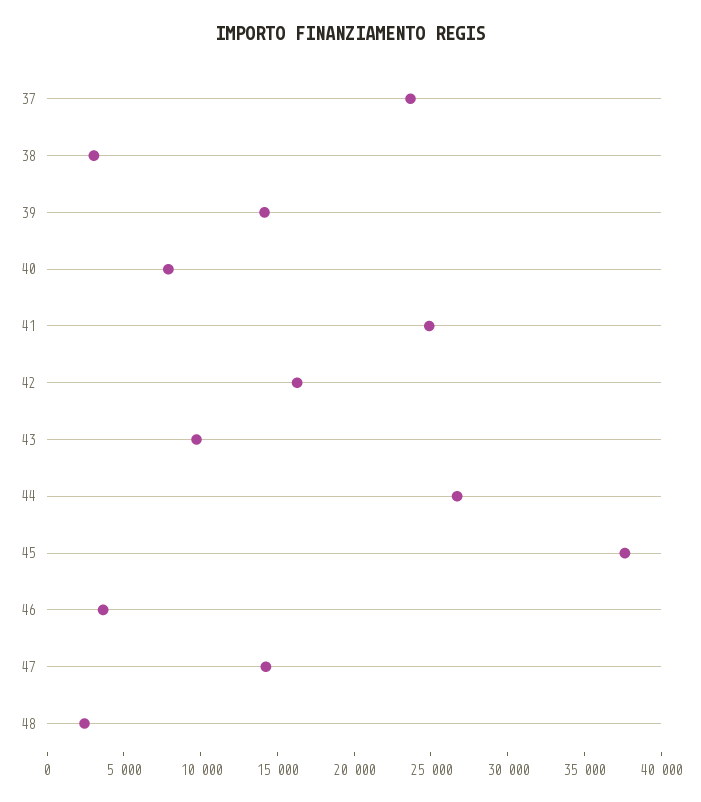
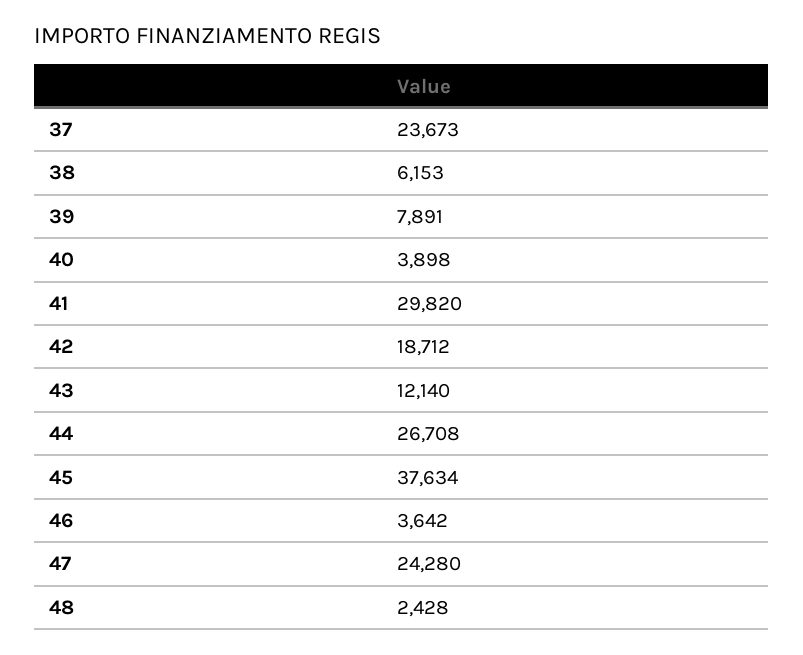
38: 3000 -> 6153
39: 14000 -> 7891
40: 8000 -> 3898
41: 25000 -> 29820
42: 16000 -> 18712
43: 10000 -> 12140
47: 14000 -> 24280

